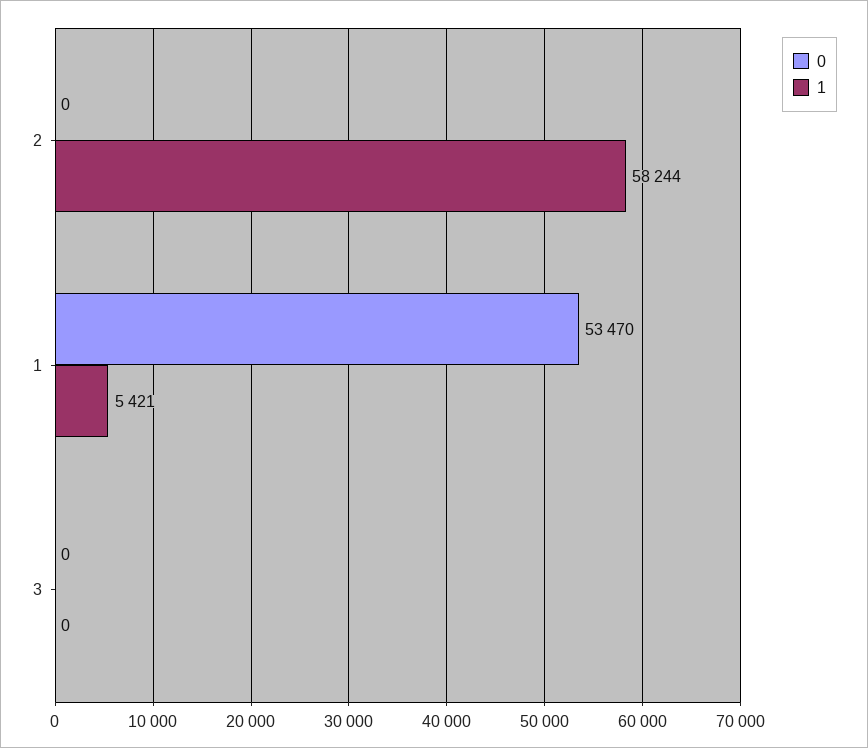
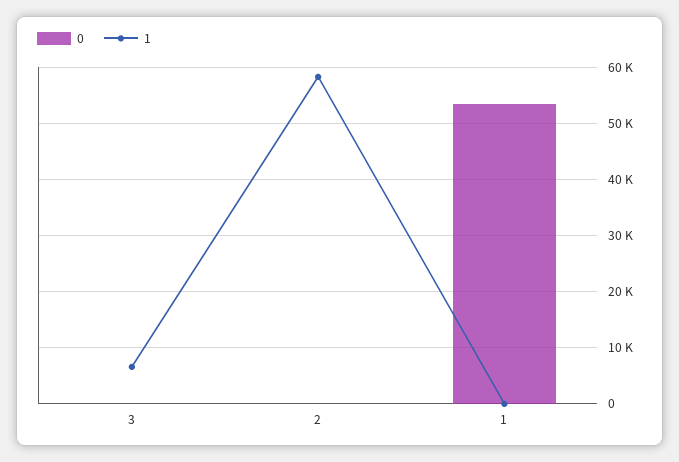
1, 1: 5421 -> 0
1, 3: 0 -> 6000

